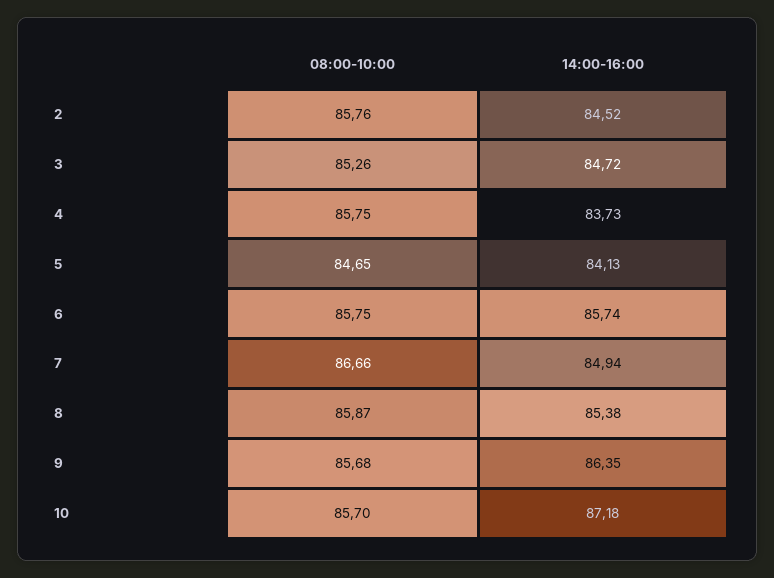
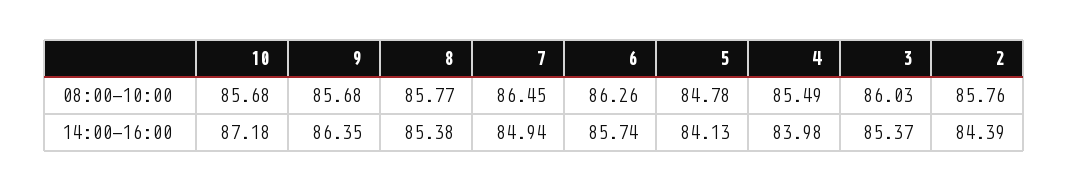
14:00-16:00, 2: 84.52 -> 84.39
08:00-10:00, 3: 85.26 -> 86.03
14:00-16:00, 3: 84.72 -> 85.37
08:00-10:00, 4: 85.75 -> 85.49
14:00-16:00, 4: 83.73 -> 83.98
08:00-10:00, 5: 84.65 -> 84.78
08:00-10:00, 6: 85.75 -> 86.26
08:00-10:00, 7: 86.66 -> 86.45
08:00-10:00, 8: 85.87 -> 85.77
08:00-10:00, 10: 85.7 -> 85.68

